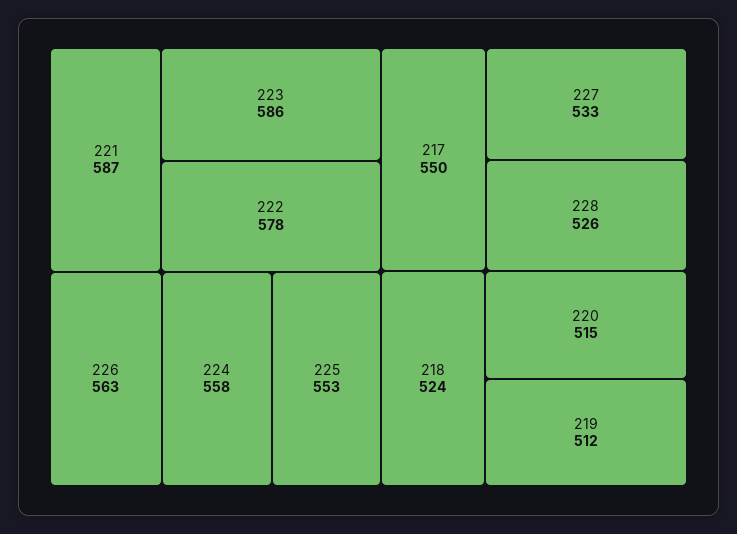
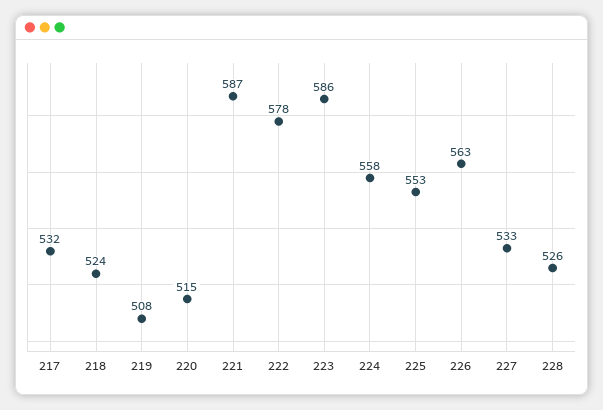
217: 550 -> 532
219: 512 -> 508

